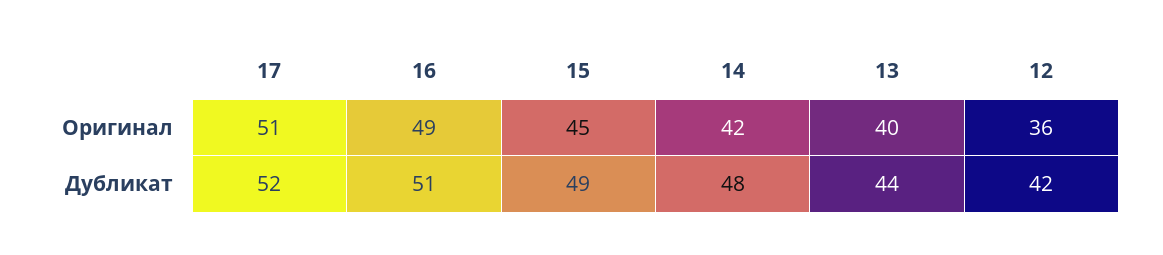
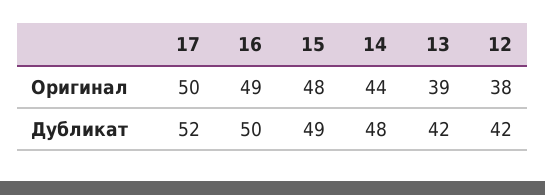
17, Оригинал: 51 -> 50
15, Оригинал: 45 -> 48
14, Оригинал: 42 -> 44
13, Оригинал: 40 -> 39
12, Оригинал: 36 -> 38
16, Дубликат: 51 -> 50
13, Дубликат: 44 -> 42

